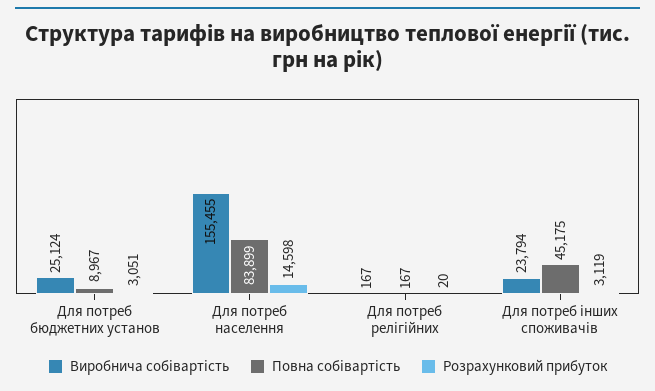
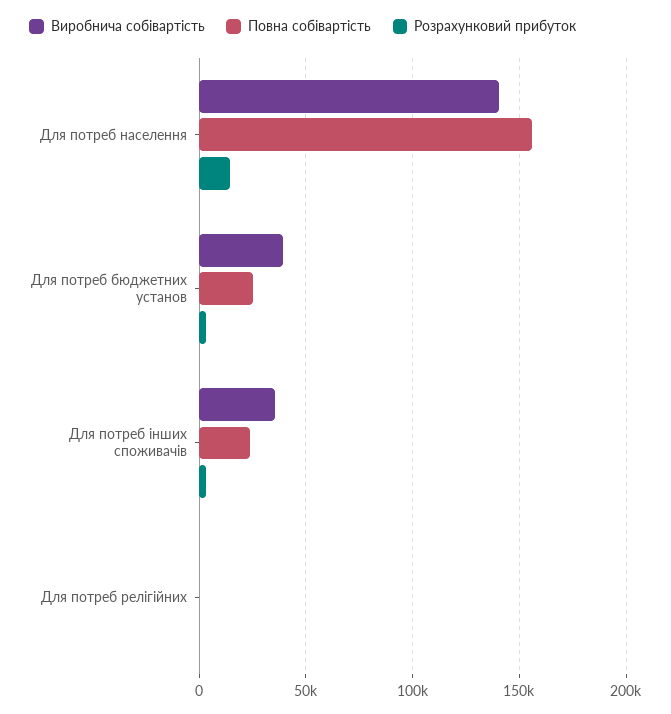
Виробнича собівартість, Для потреб бюджетних установ: 25124 -> 40000
Повна собівартість, Для потреб бюджетних установ: 8967 -> 25000
Виробнича собівартість, Для потреб населення: 155455 -> 140000
Повна собівартість, Для потреб населення: 83899 -> 155000
Виробнича собівартість, Для потреб інших споживачів: 23794 -> 35000
Повна собівартість, Для потреб інших споживачів: 45175 -> 25000

